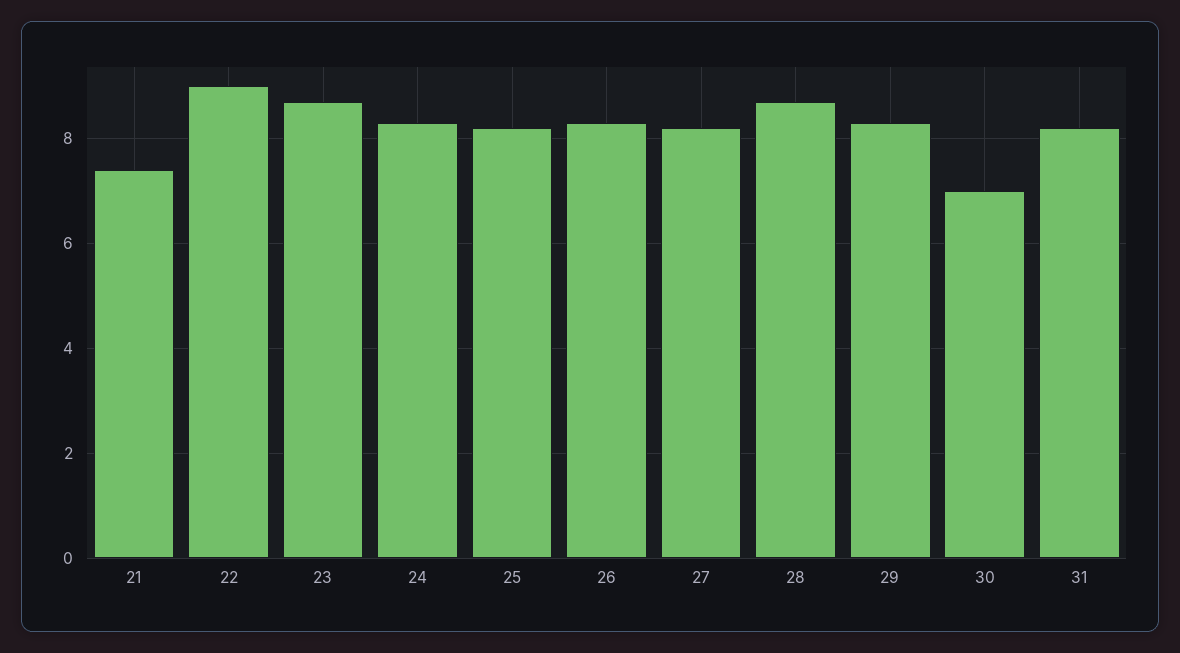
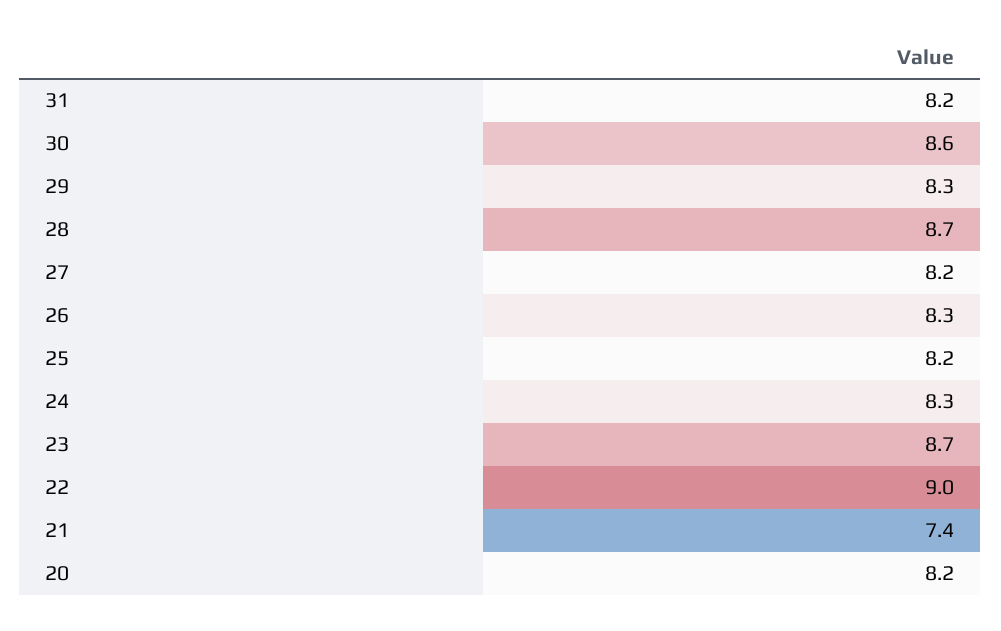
30: 7 -> 8.6
20: none -> 8.2

